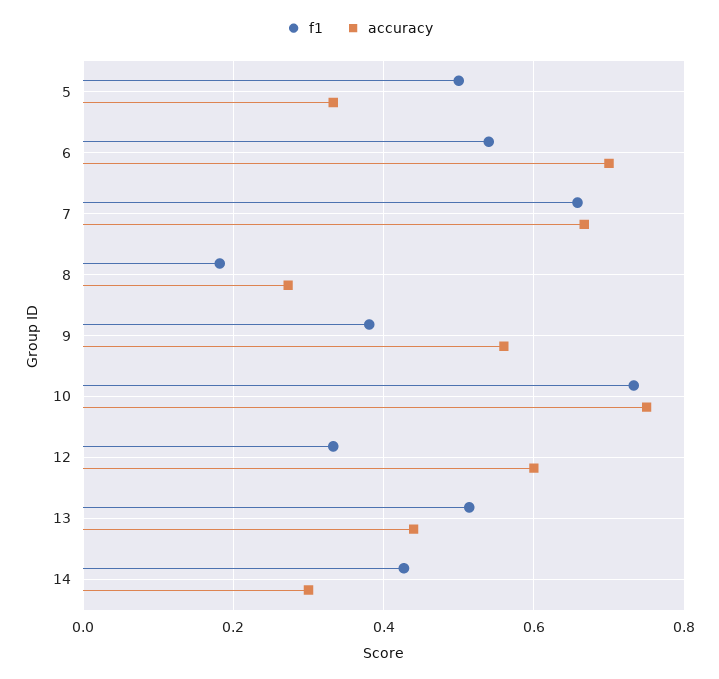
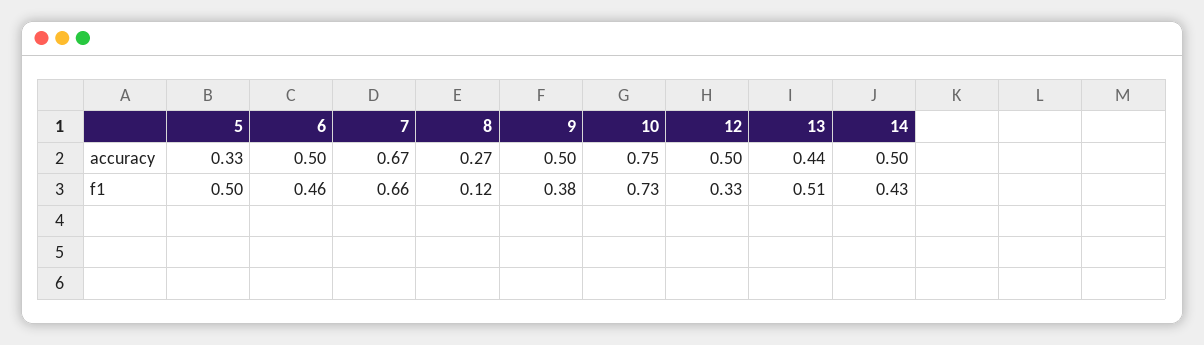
f1, 6: 0.54 -> 0.46
accuracy, 6: 0.7 -> 0.5
f1, 8: 0.18 -> 0.12
accuracy, 9: 0.56 -> 0.5
accuracy, 12: 0.6 -> 0.5
accuracy, 14: 0.3 -> 0.5

